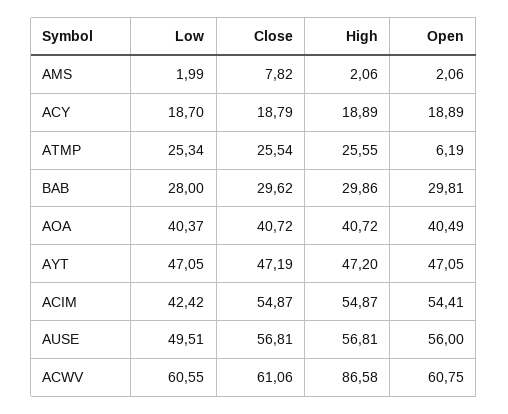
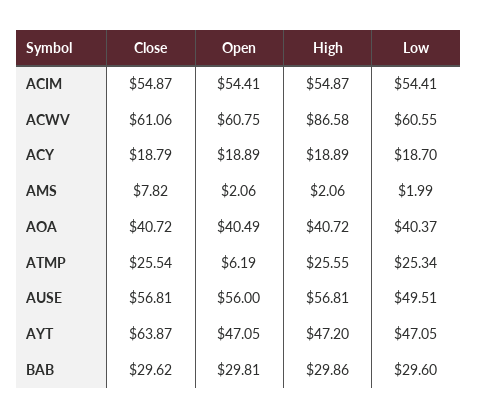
Low, BAB: 28 -> 29.6
Close, AYT: 47.19 -> 63.87
Low, ACIM: 42.42 -> 54.41

